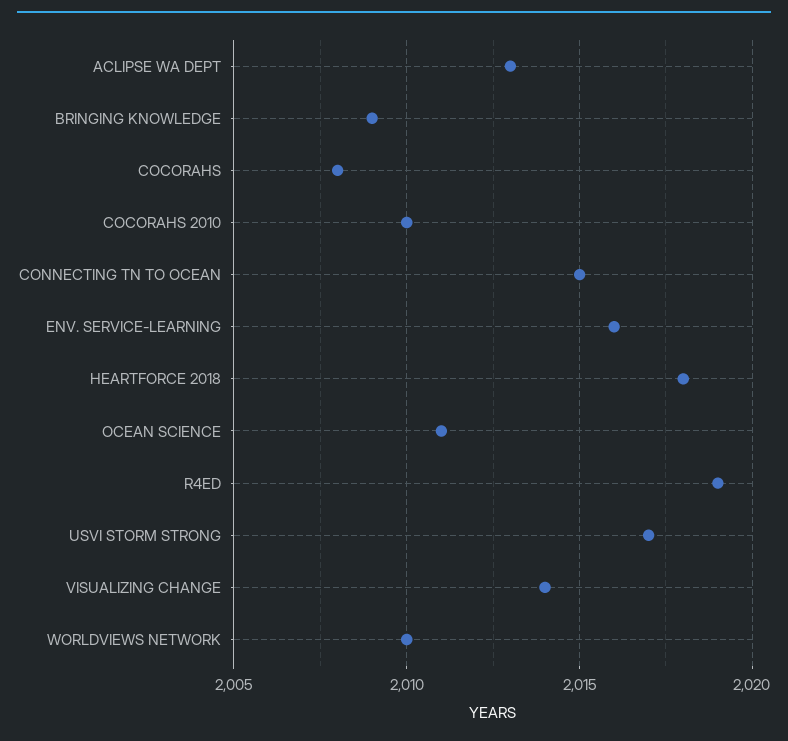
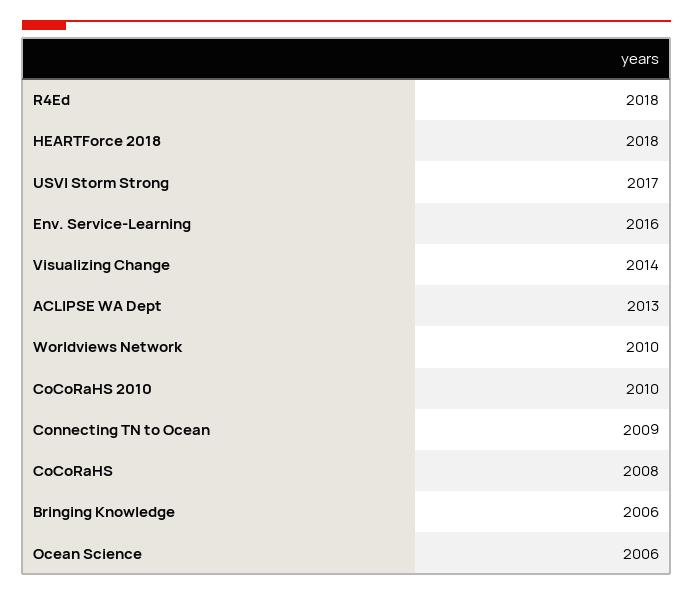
BRINGING KNOWLEDGE: 2009 -> 2006
CONNECTING TN TO OCEAN: 2015 -> 2009
OCEAN SCIENCE: 2011 -> 2006
R4ED: 2019 -> 2018

